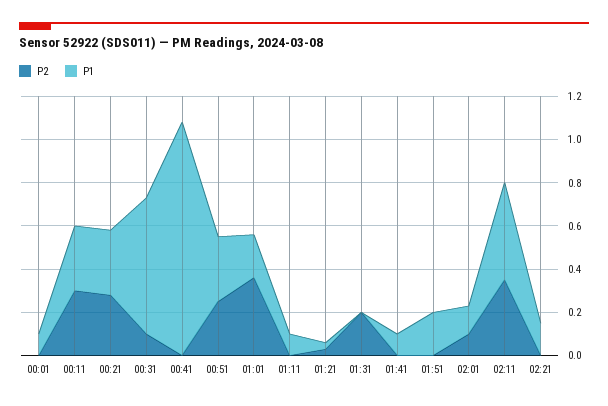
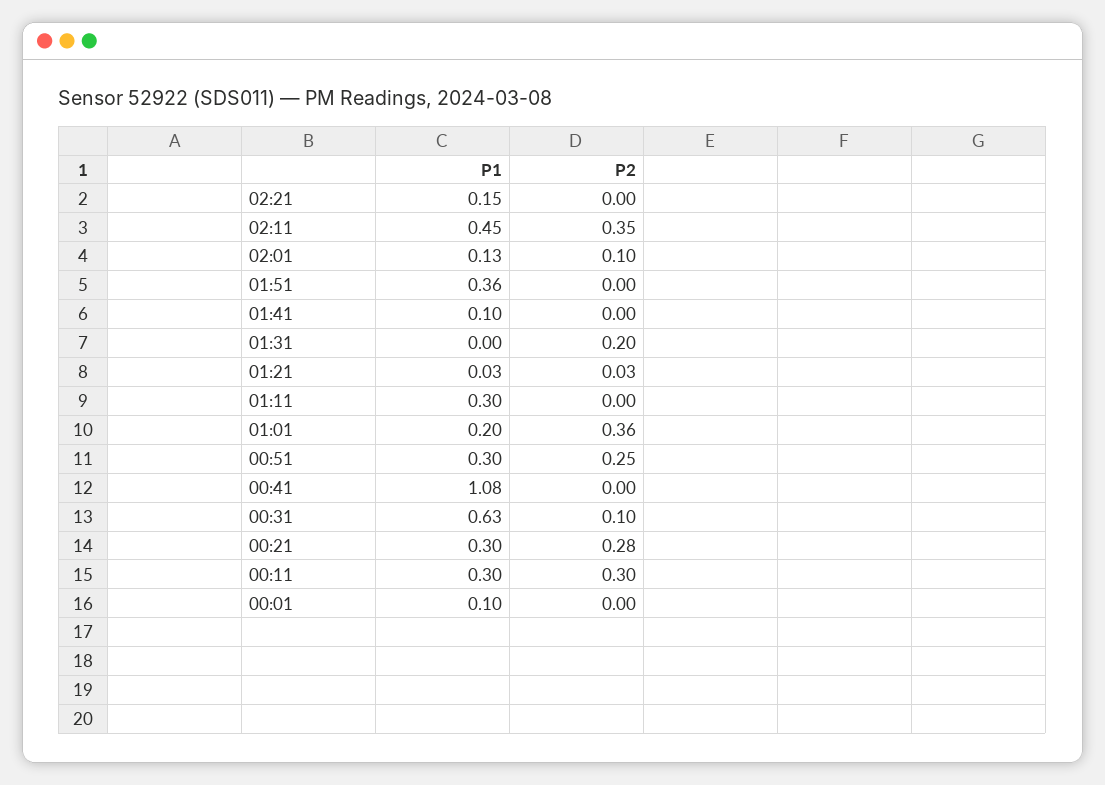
P1, 01:11: 0.1 -> 0.3
P1, 01:51: 0.2 -> 0.36

